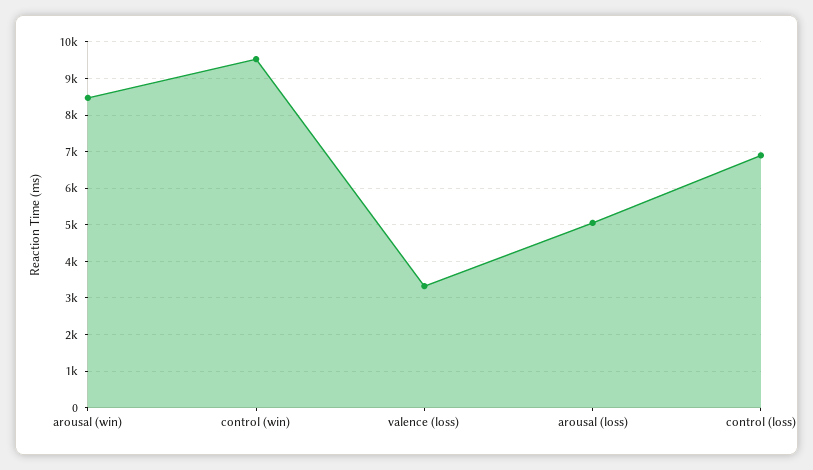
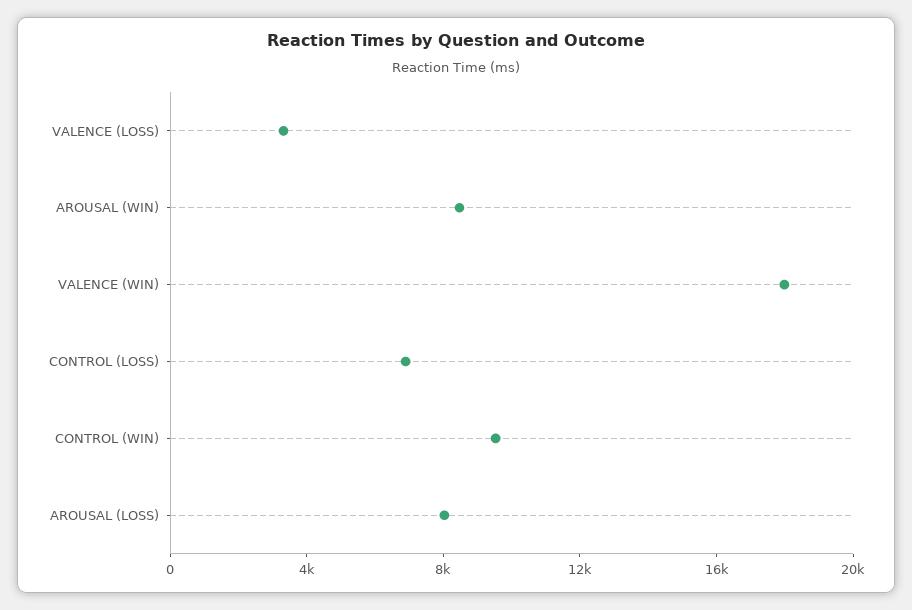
arousal (loss): 5000 -> 8000
VALENCE (WIN): none -> 18000

